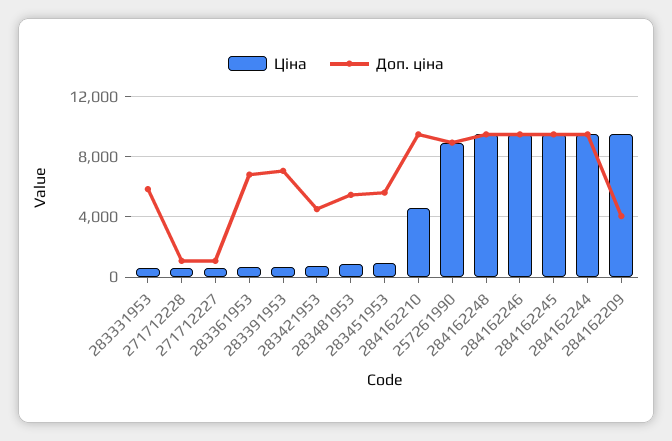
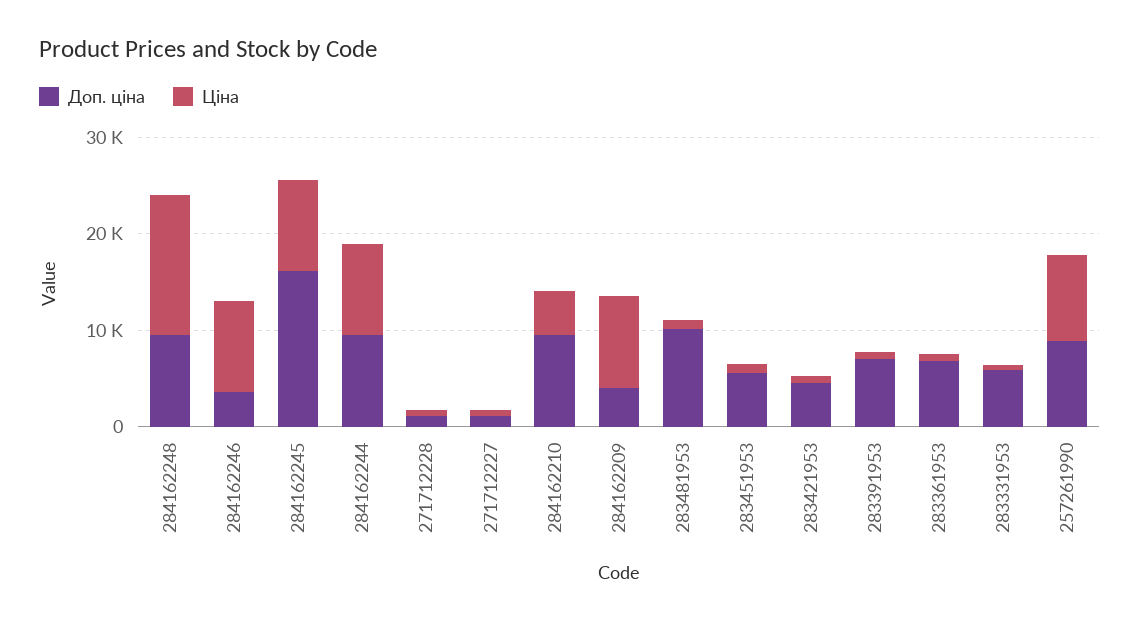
Доп. ціна, 283481953: 5500 -> 10000
Ціна, 284162248: 9500 -> 14000
Доп. ціна, 284162246: 9500 -> 4000
Доп. ціна, 284162245: 9500 -> 16000

